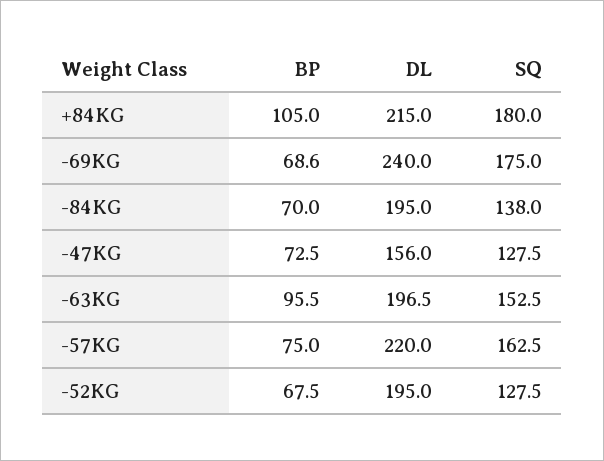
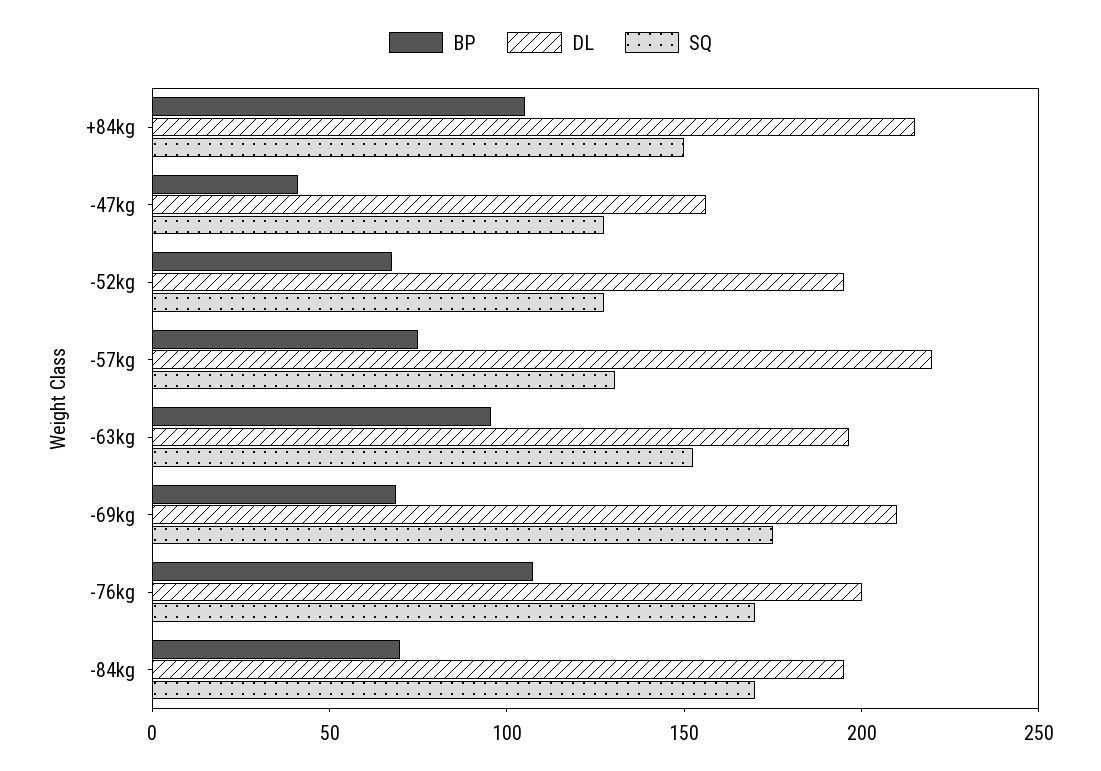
SQ, +84KG: 180 -> 150
DL, -69KG: 240 -> 210
SQ, -84KG: 138 -> 170
BP, -47KG: 72.5 -> 40
SQ, -57KG: 162.5 -> 130
BP, -76kg: none -> 110
DL, -76kg: none -> 200
SQ, -76kg: none -> 170

